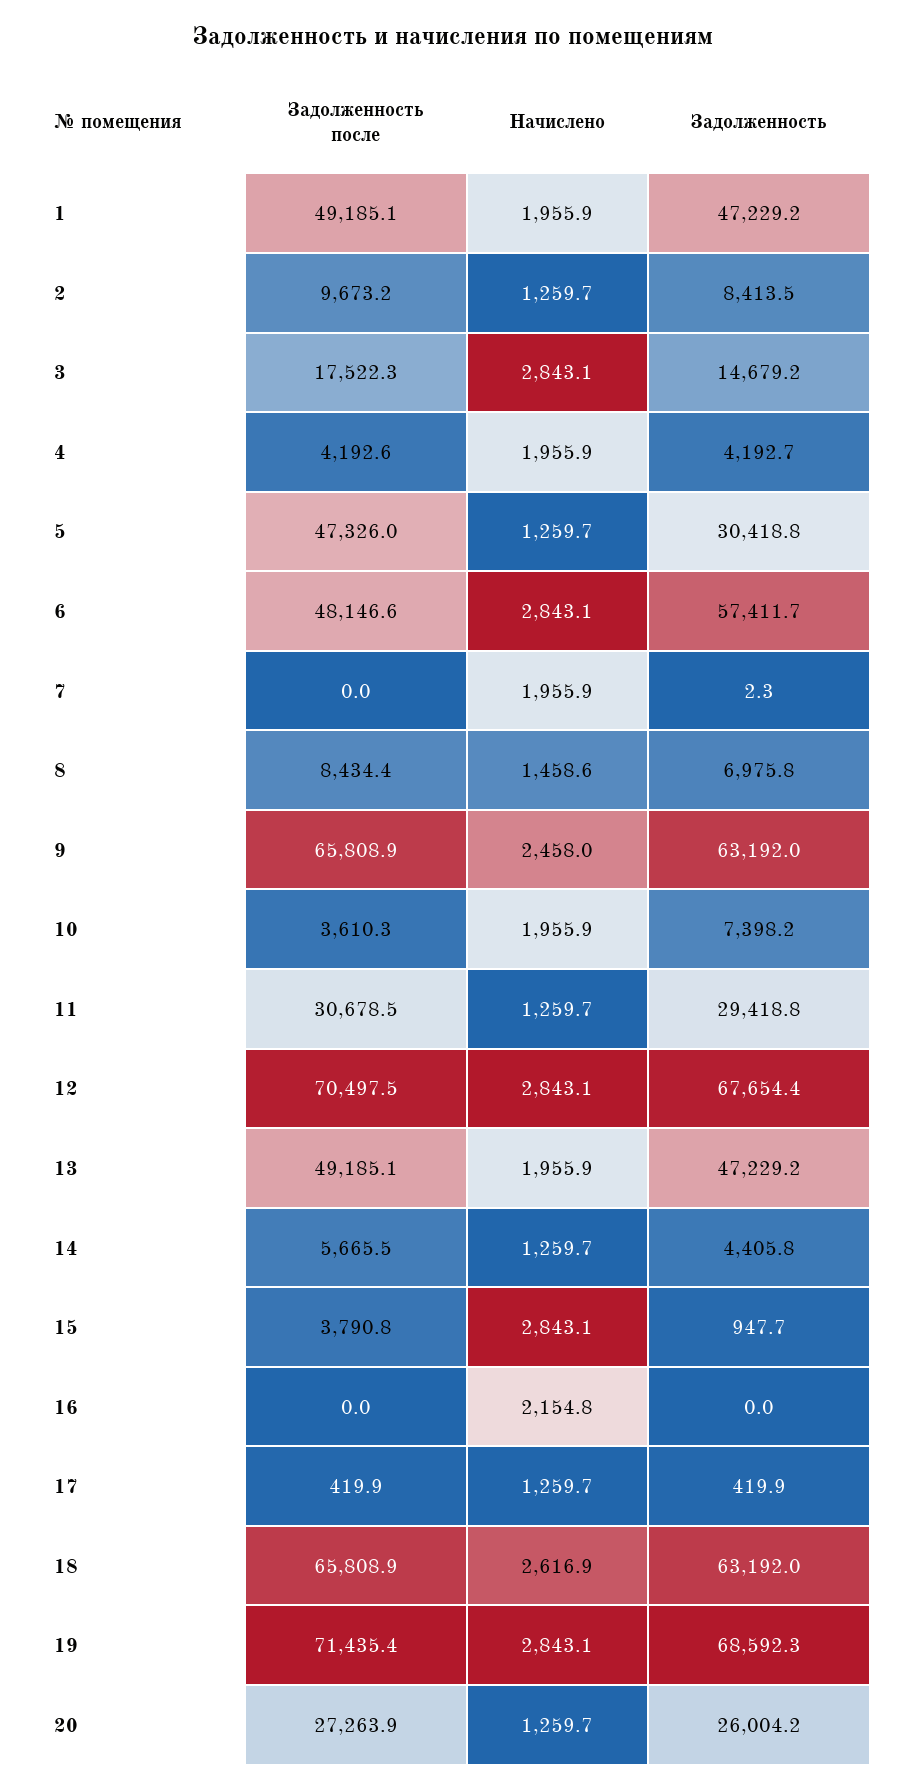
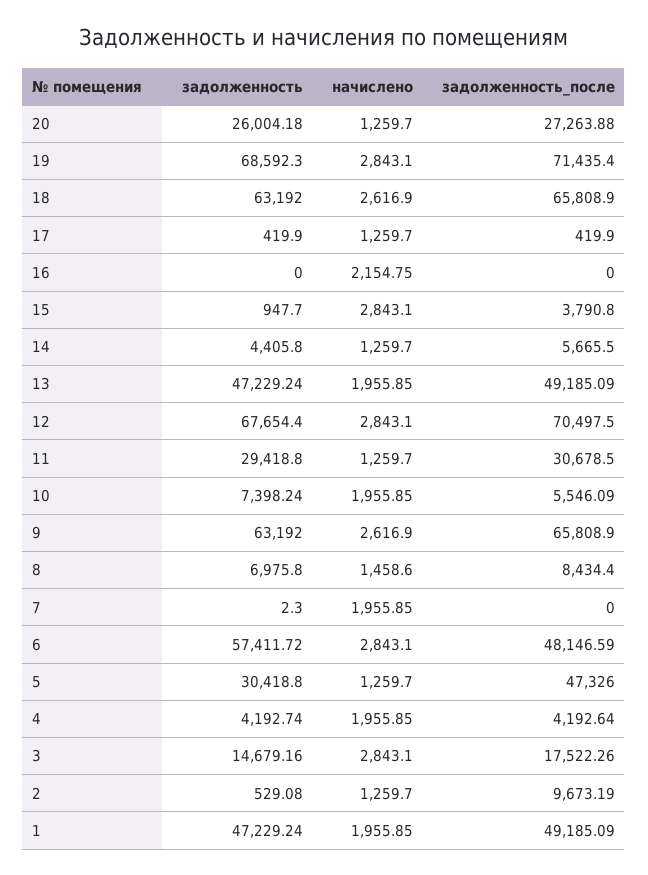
Задолженность, 2: 8413.5 -> 529.08
Начислено, 9: 2458 -> 2616.9
Задолженность после, 10: 3610.3 -> 5546.09

